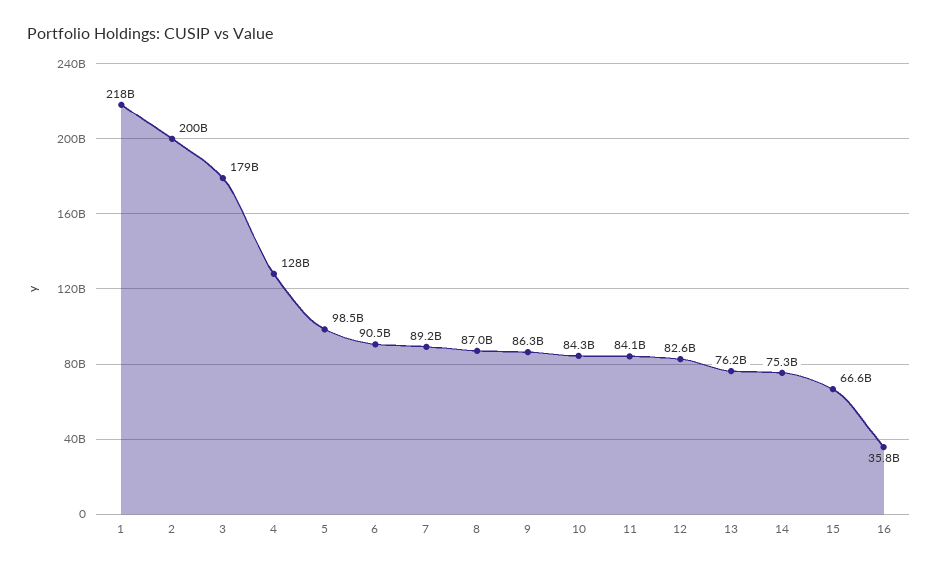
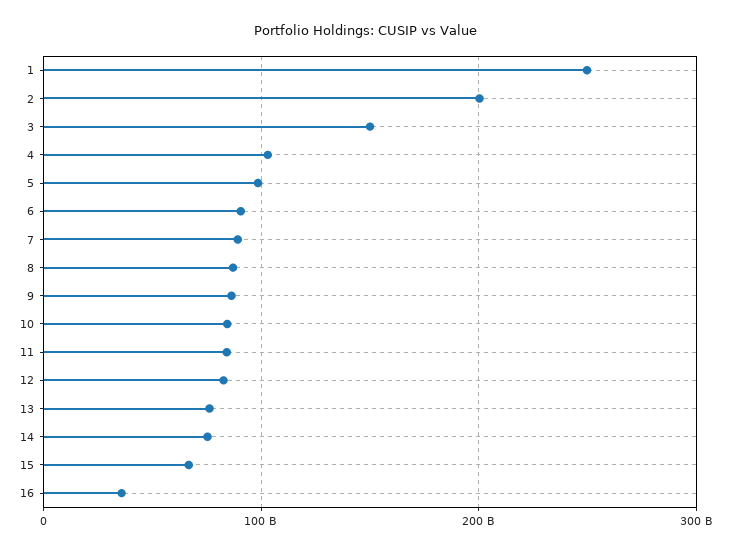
1: 218000000000 -> 250000000000
3: 179000000000 -> 150000000000
4: 128000000000 -> 100000000000

